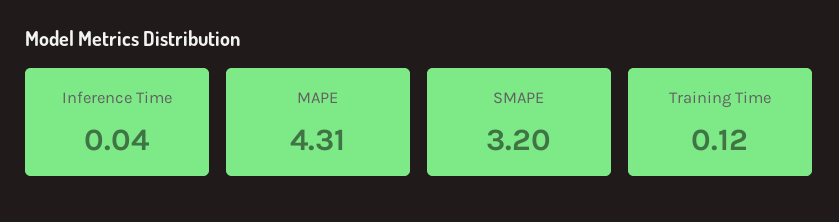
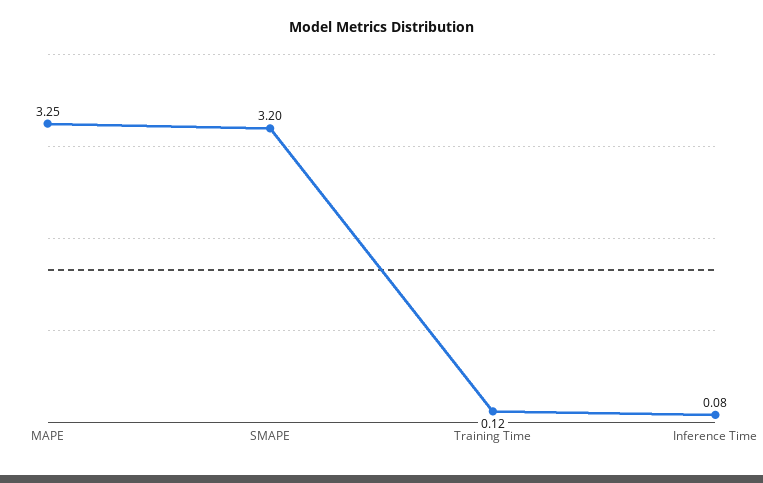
Inference Time: 0.04 -> 0.08
MAPE: 4.31 -> 3.25

